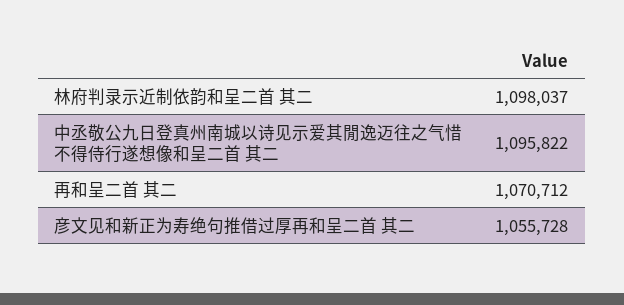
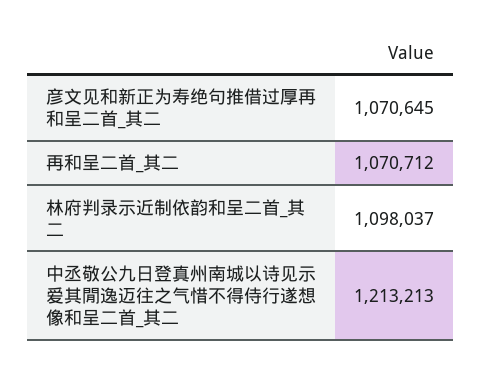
中丞敬公九日登真州南城以诗见示爱其閒逸迈往之气惜不得侍行遂想像和呈二首 其二: 1095822 -> 1213213
彦文见和新正为寿绝句推借过厚再和呈二首 其二: 1055728 -> 1070645

